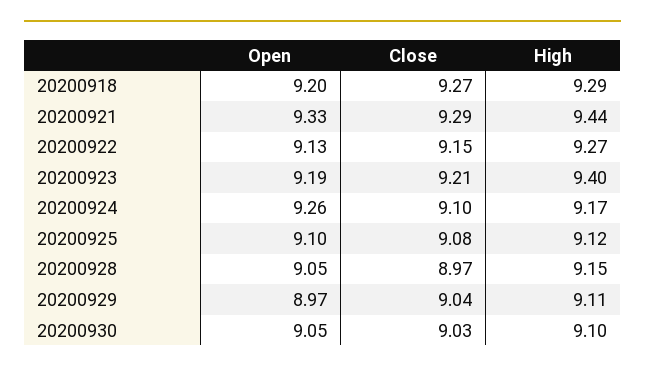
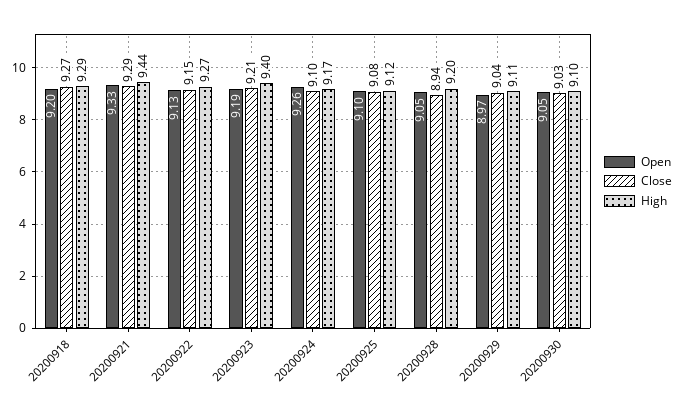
Close, 20200928: 8.97 -> 8.94
High, 20200928: 9.15 -> 9.2

